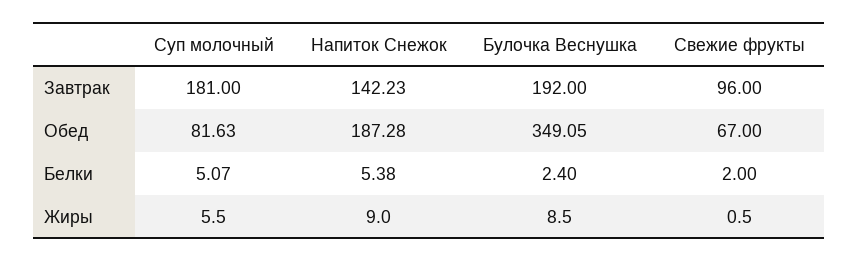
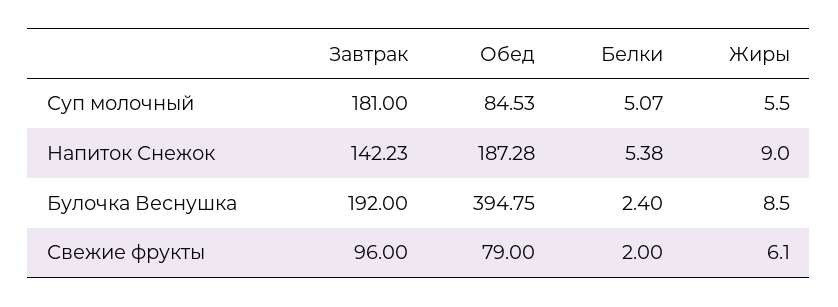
Суп молочный, Обед: 81.63 -> 84.53
Булочка Веснушка, Обед: 349.05 -> 394.75
Свежие фрукты, Обед: 67 -> 79
Свежие фрукты, Жиры: 0.5 -> 6.1

